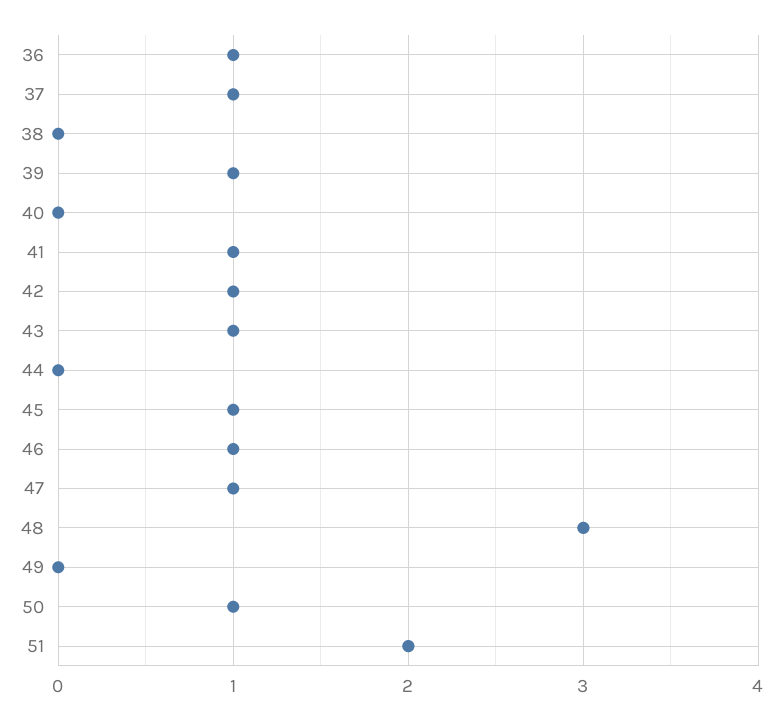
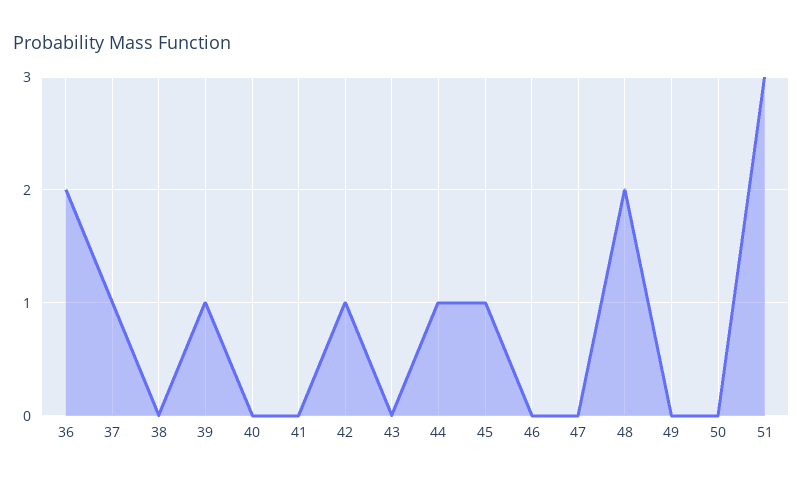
36: 1 -> 2
41: 1 -> 0
43: 1 -> 0
44: 0 -> 1
46: 1 -> 0
47: 1 -> 0
48: 3 -> 2
50: 1 -> 0
51: 2 -> 3

